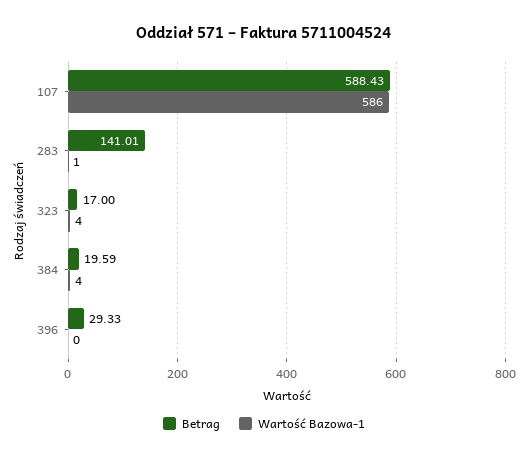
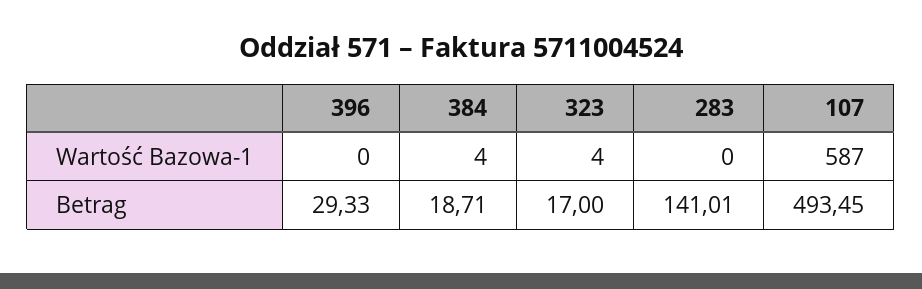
Betrag, 107: 588.43 -> 493.45
Wartość Bazowa-1, 107: 586 -> 587
Wartość Bazowa-1, 283: 1 -> 0
Betrag, 384: 19.59 -> 18.71

